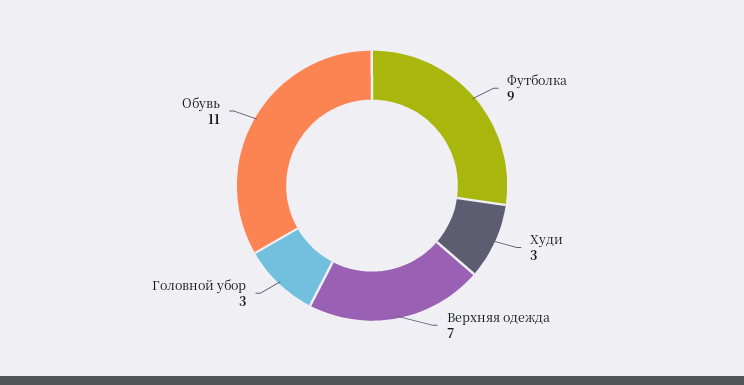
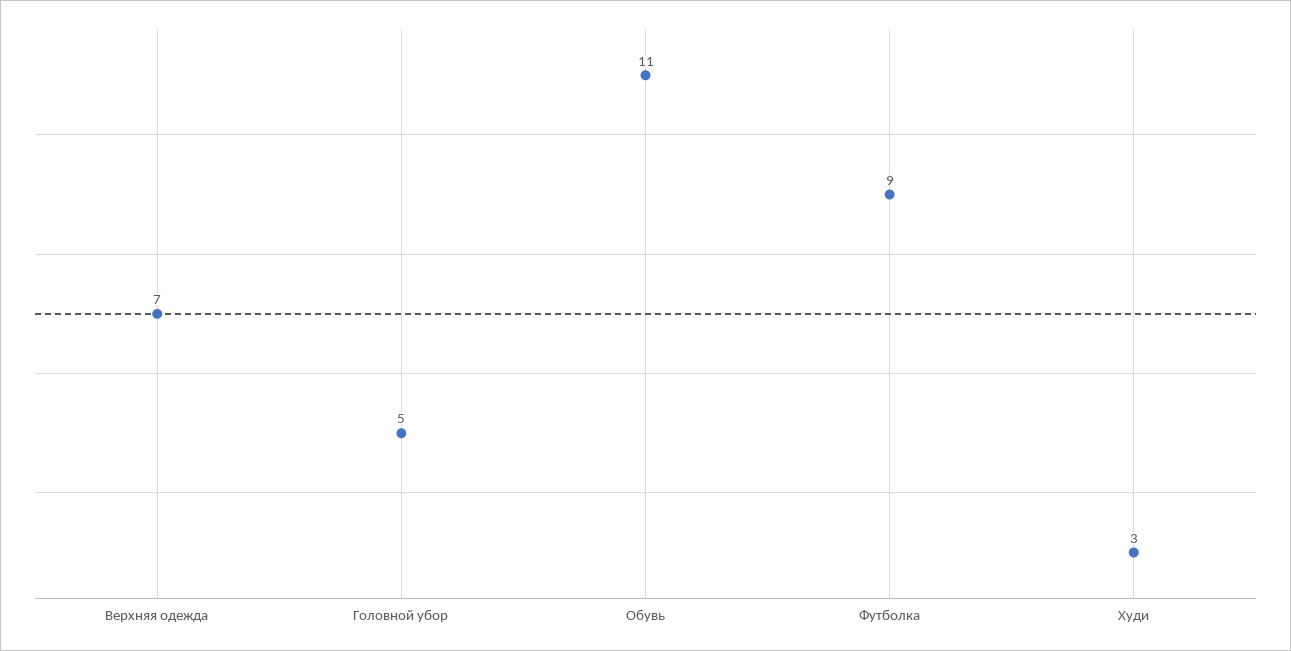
Головной убор: 3 -> 5

